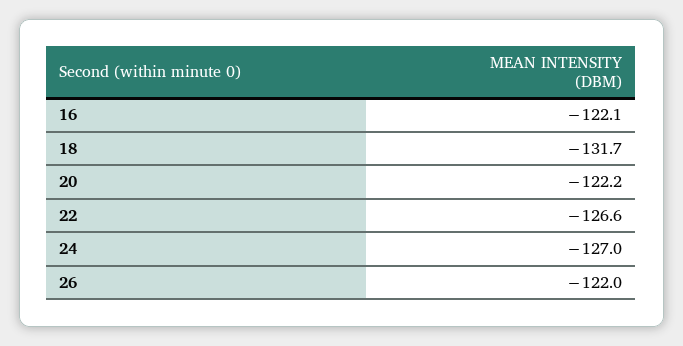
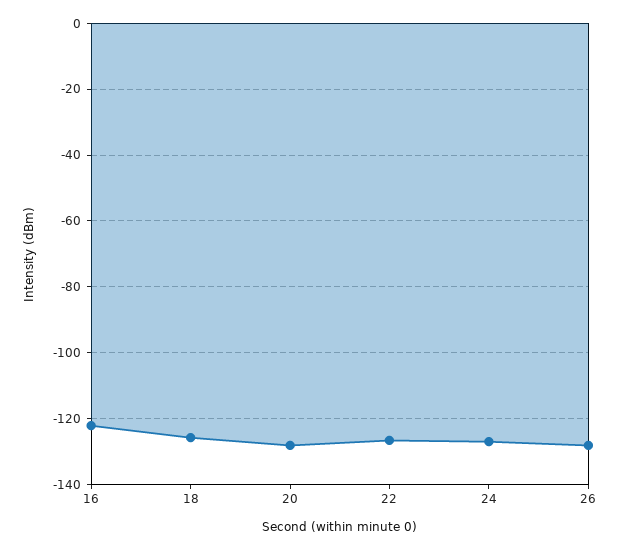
18: -131.7 -> -126
20: -122.2 -> -128
26: -122 -> -128

